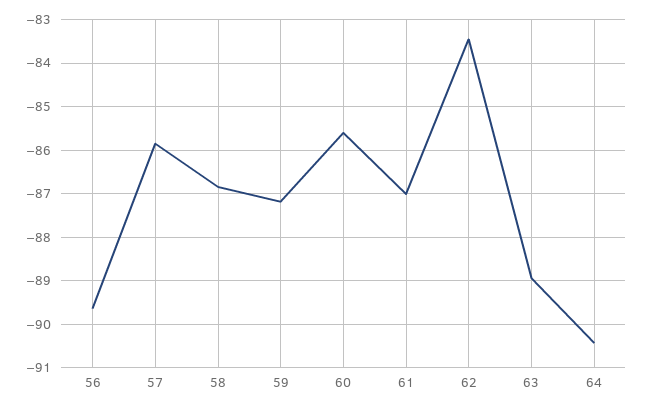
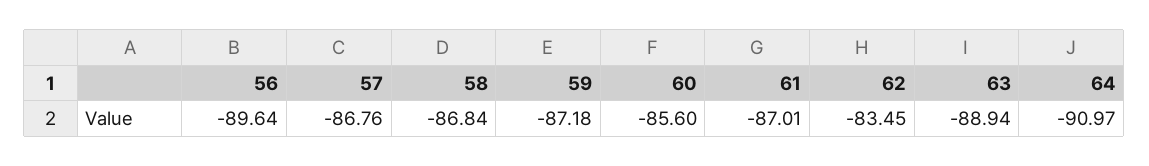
57: -85.8 -> -86.76
64: -90.4 -> -90.97

